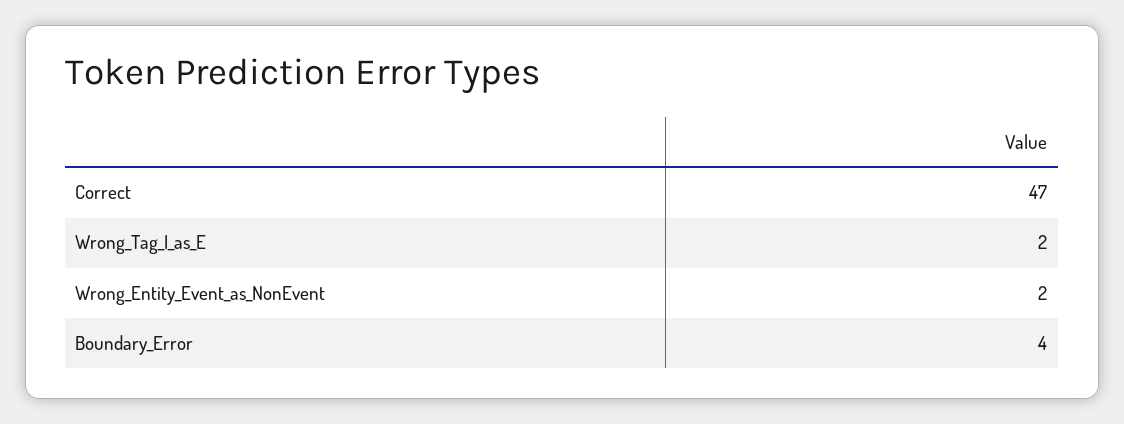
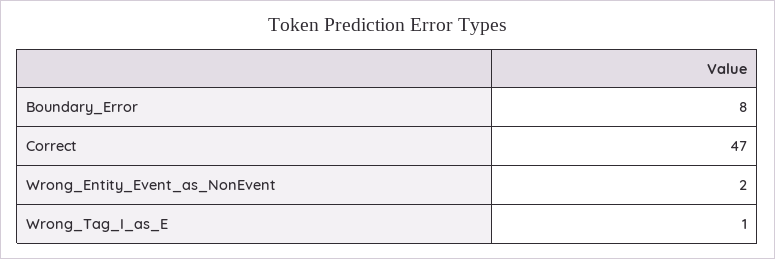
Wrong_Tag_I_as_E: 2 -> 1
Boundary_Error: 4 -> 8

